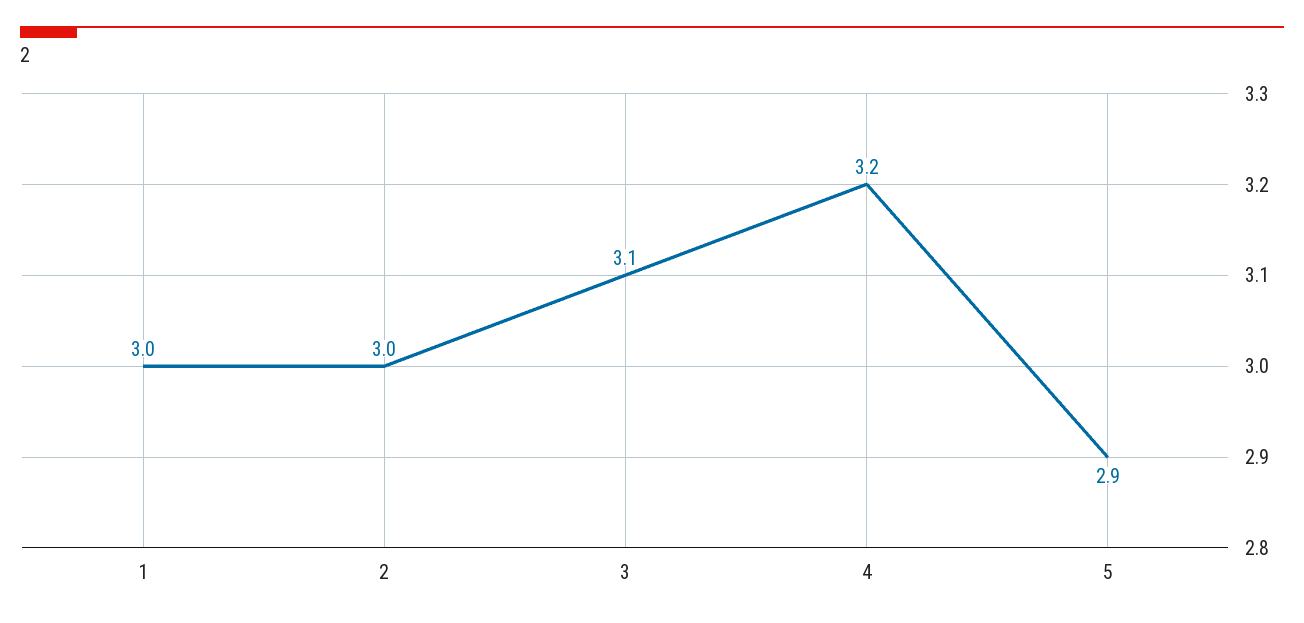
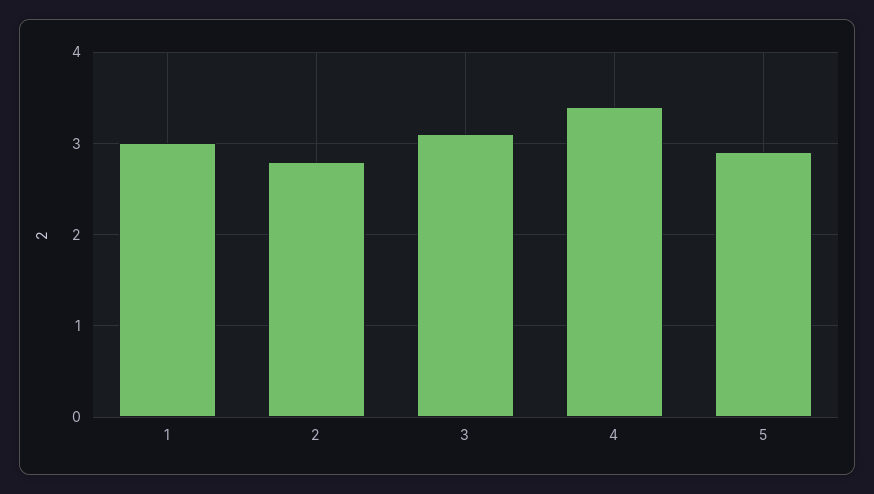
2: 3 -> 2.8
4: 3.2 -> 3.4

